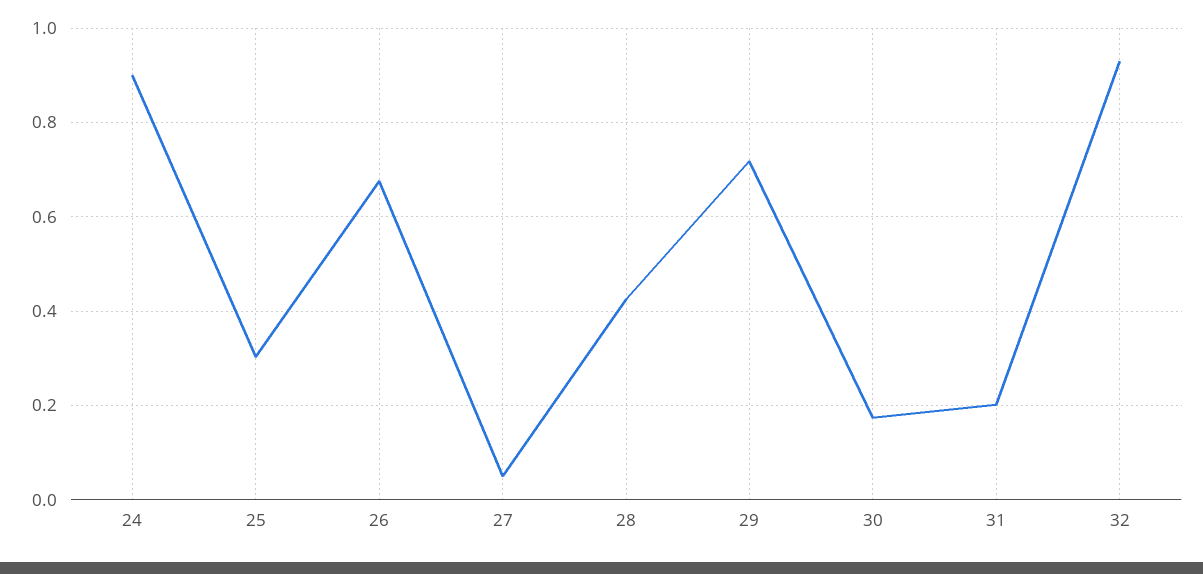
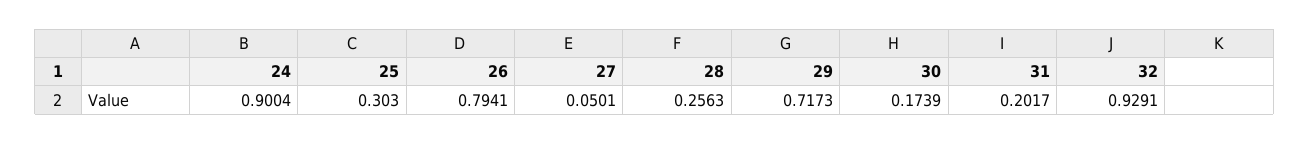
26: 0.68 -> 0.7941
28: 0.42 -> 0.2563

